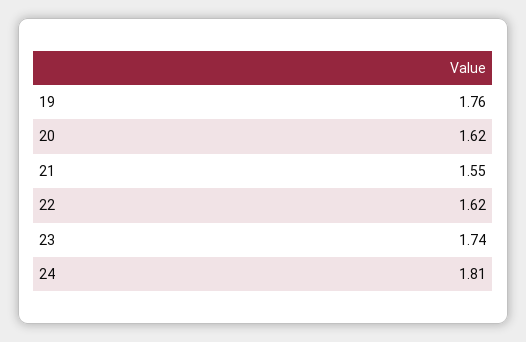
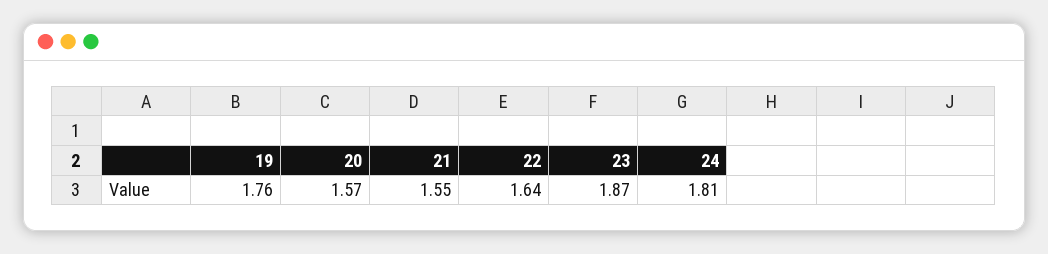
20: 1.62 -> 1.57
22: 1.62 -> 1.64
23: 1.74 -> 1.87

